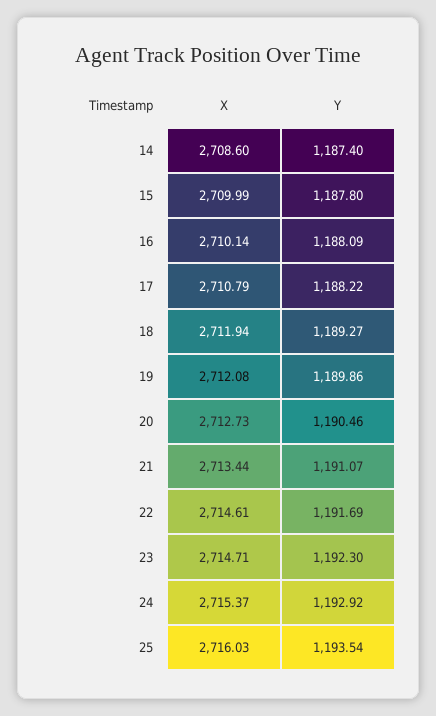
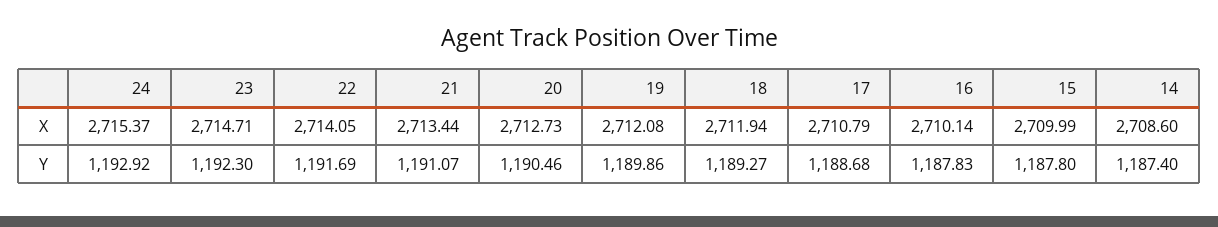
Y, 16: 1188.09 -> 1187.83
Y, 17: 1188.22 -> 1188.68
X, 22: 2714.61 -> 2714.05
X, 25: 2716.03 -> none
Y, 25: 1193.54 -> none

